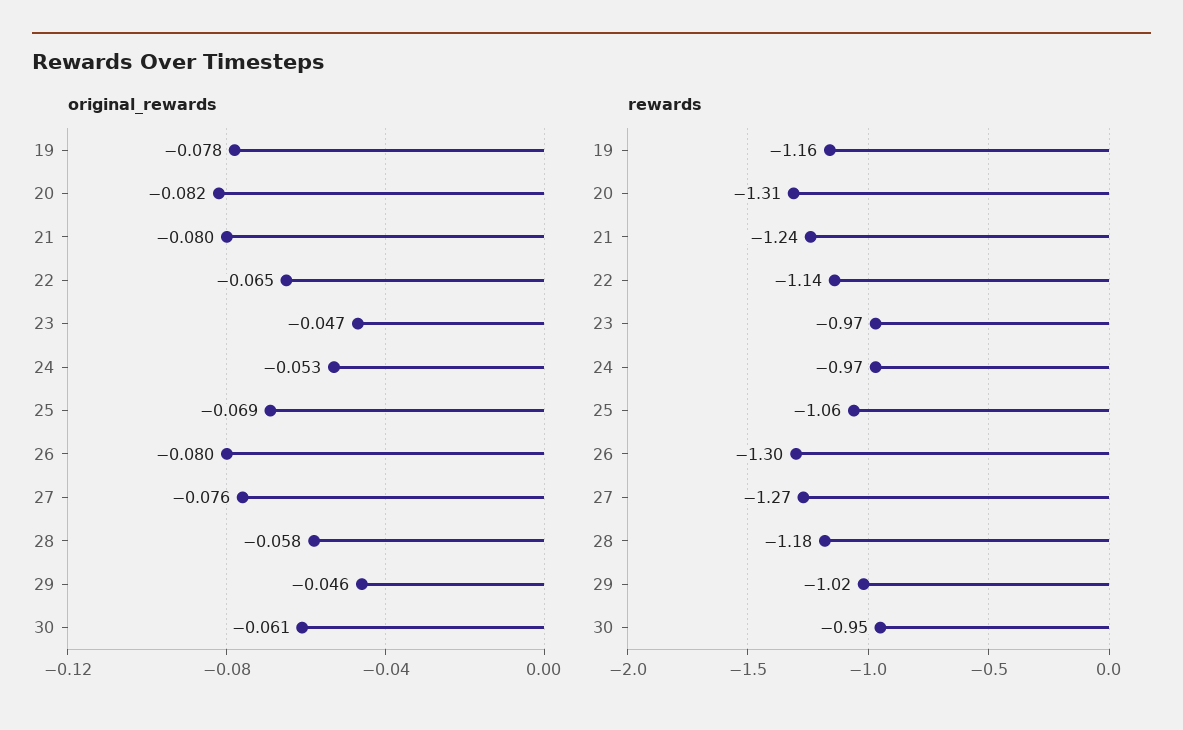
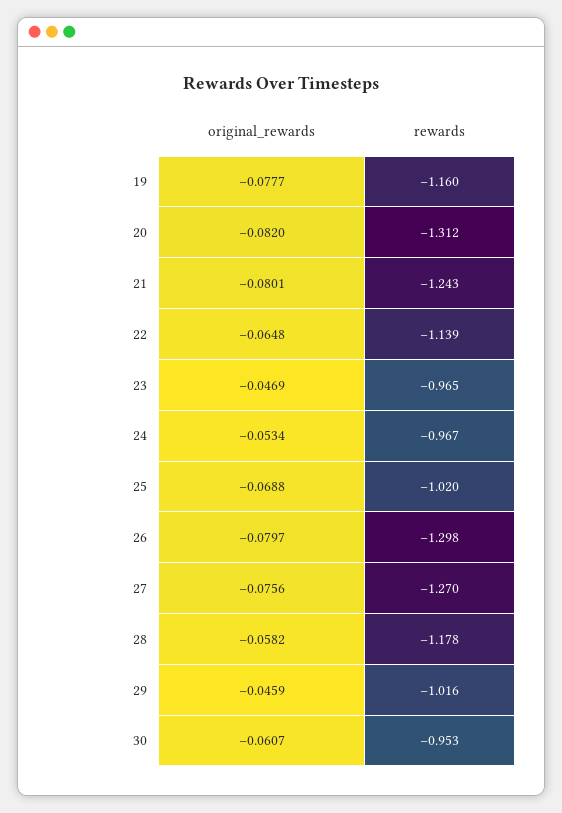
rewards, 25: -1.06 -> -1.02

